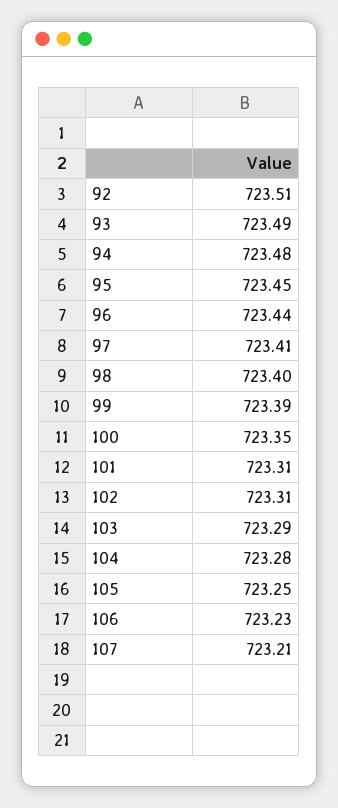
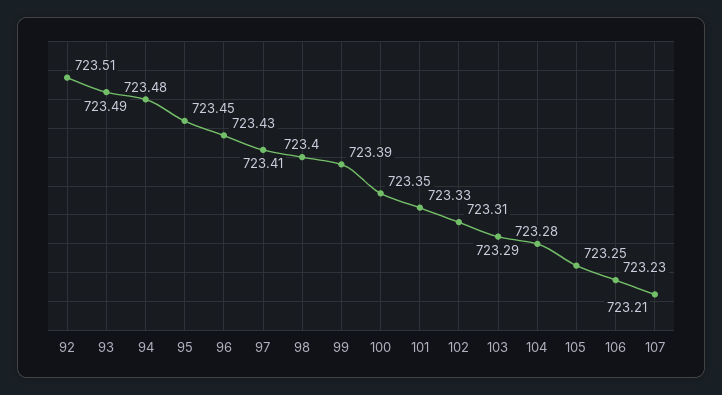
96: 723.44 -> 723.43
101: 723.31 -> 723.33

